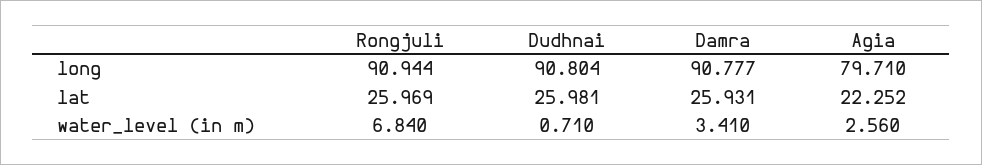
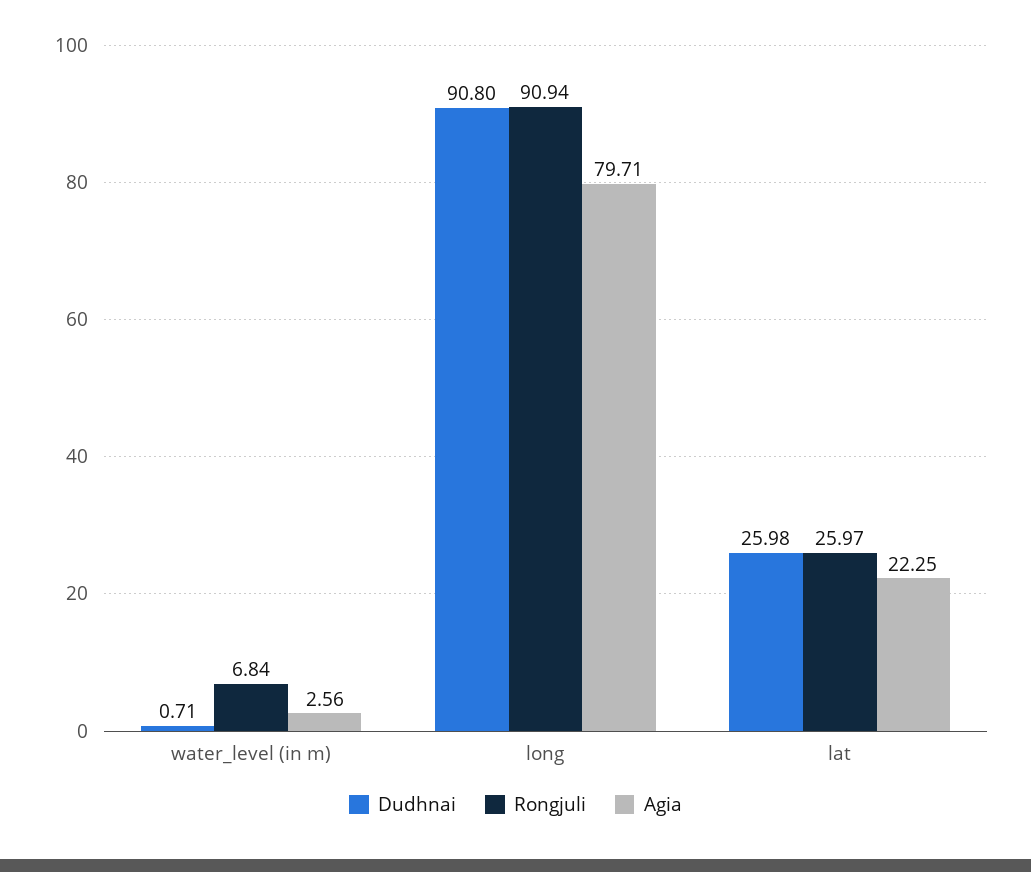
Damra, long: 90.777 -> none
Damra, lat: 25.931 -> none
Damra, water_level (in m): 3.41 -> none

